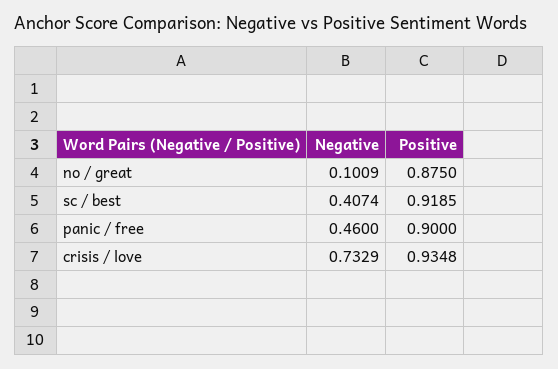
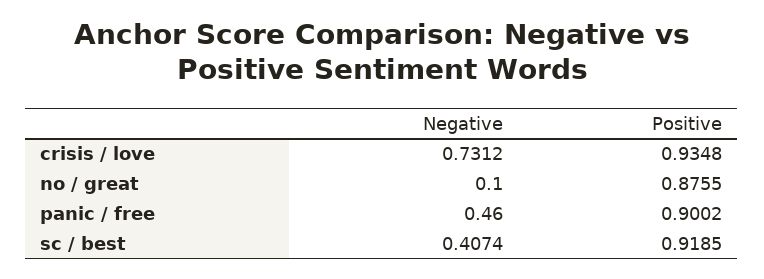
Negative, no / great: 0.1009 -> 0.1
Positive, no / great: 0.875 -> 0.8755
Positive, panic / free: 0.9 -> 0.9002
Negative, crisis / love: 0.7329 -> 0.7312

